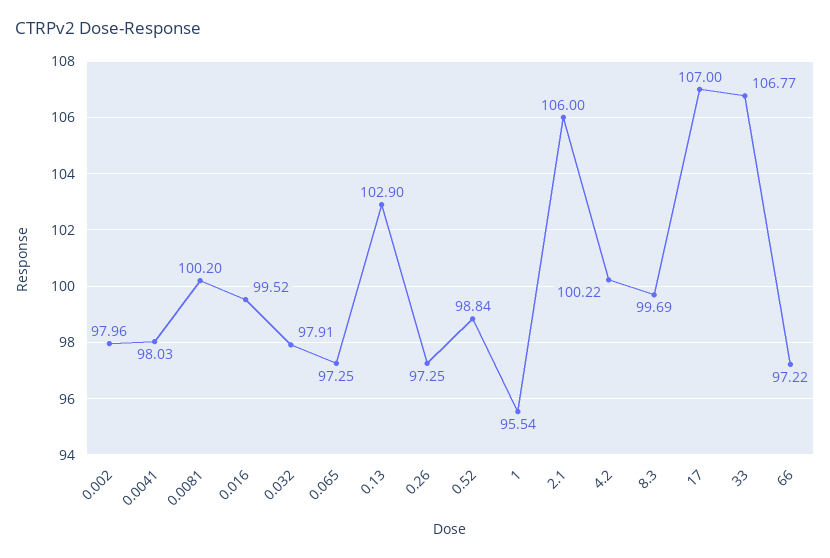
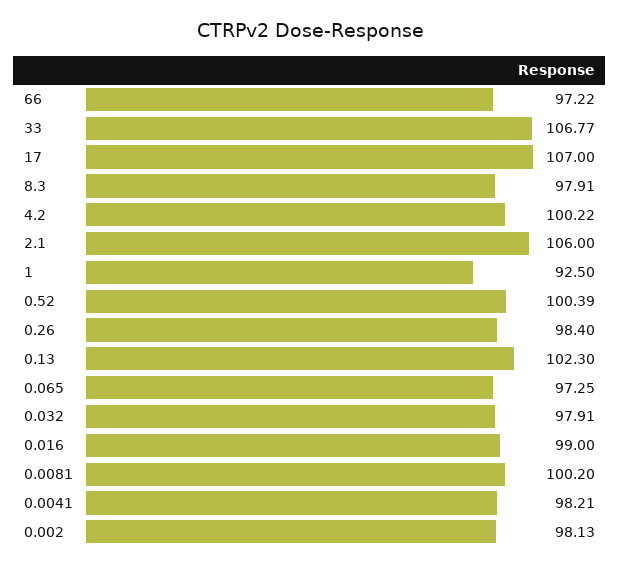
0.002: 97.96 -> 98.13
0.0041: 98.03 -> 98.21
0.016: 99.52 -> 99
0.13: 102.9 -> 102.3
0.26: 97.25 -> 98.4
0.52: 98.84 -> 100.39
1: 95.54 -> 92.5
8.3: 99.69 -> 97.91

